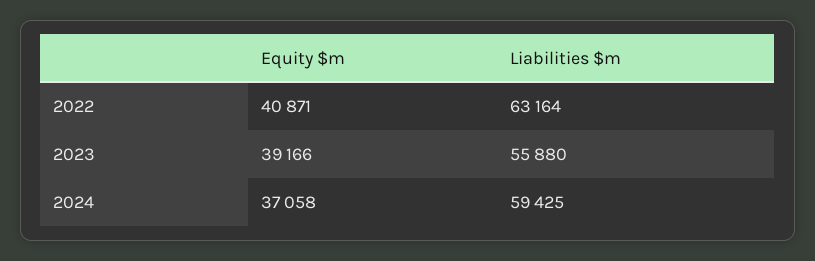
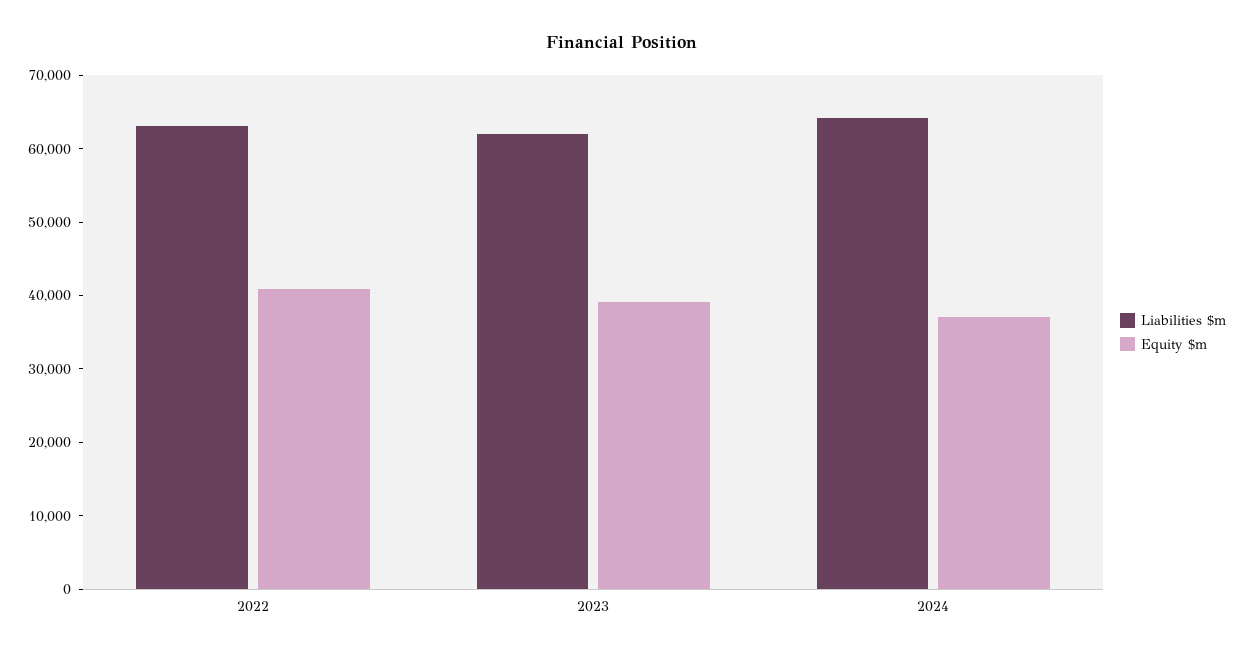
Liabilities $m, 2023: 55880 -> 62000
Liabilities $m, 2024: 59425 -> 64000

